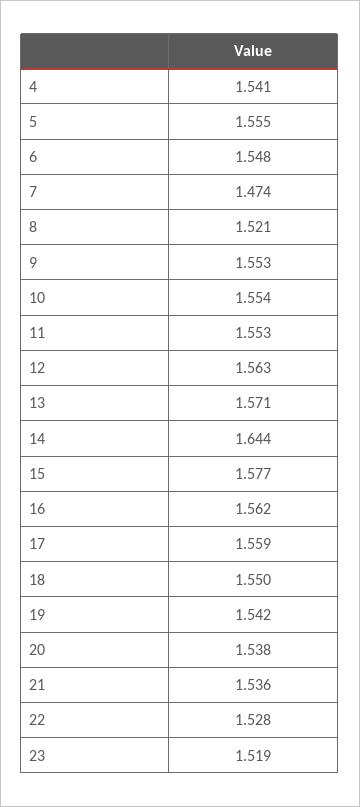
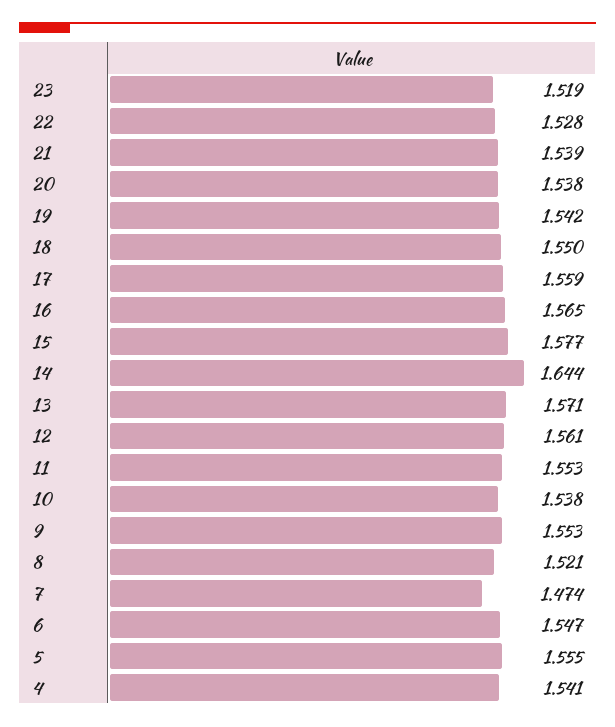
6: 1.548 -> 1.547
10: 1.554 -> 1.538
12: 1.563 -> 1.561
16: 1.562 -> 1.565
21: 1.536 -> 1.539

